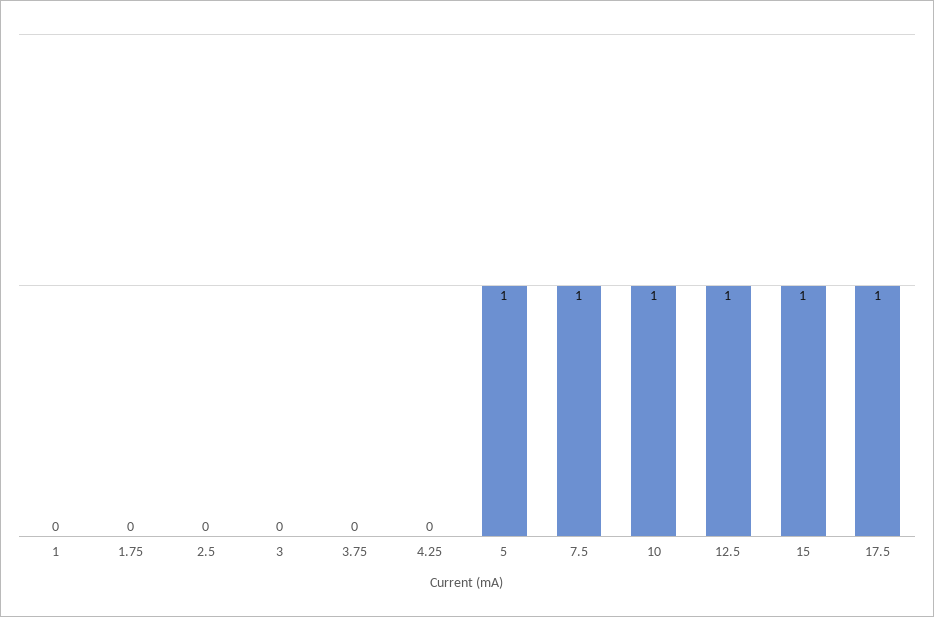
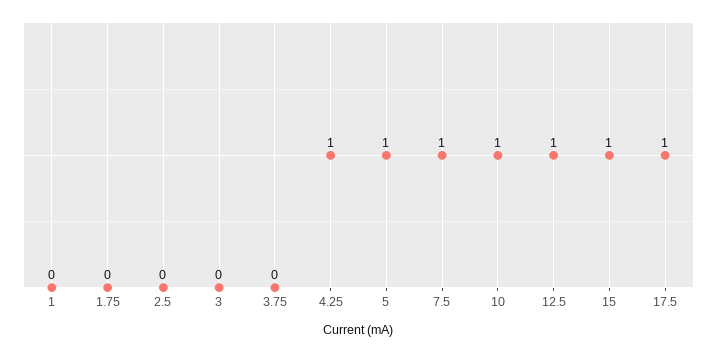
4.25: 0 -> 1

